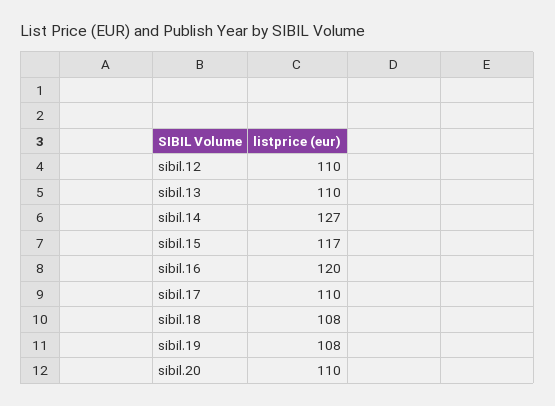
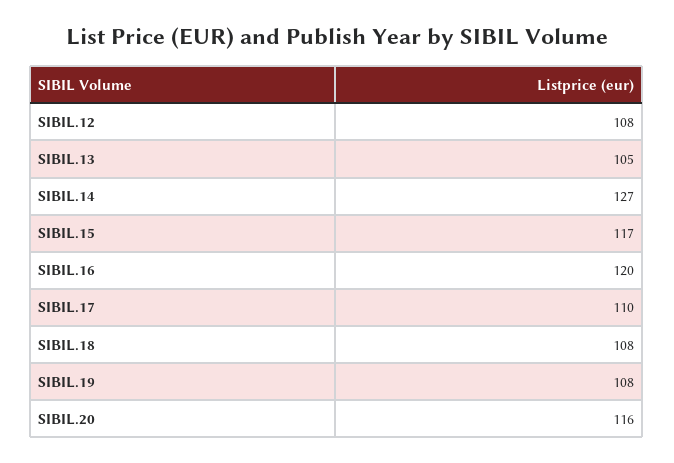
sibil.12: 110 -> 108
sibil.13: 110 -> 105
sibil.20: 110 -> 116

